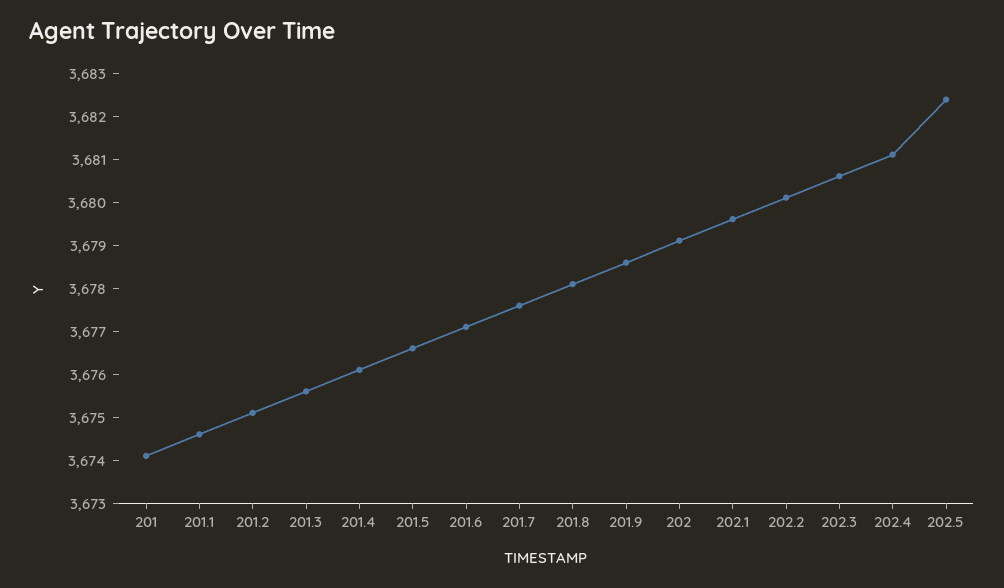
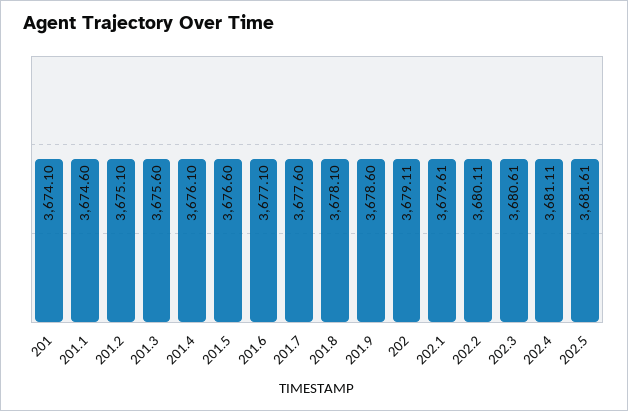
202.5: 3682.4 -> 3681.61

